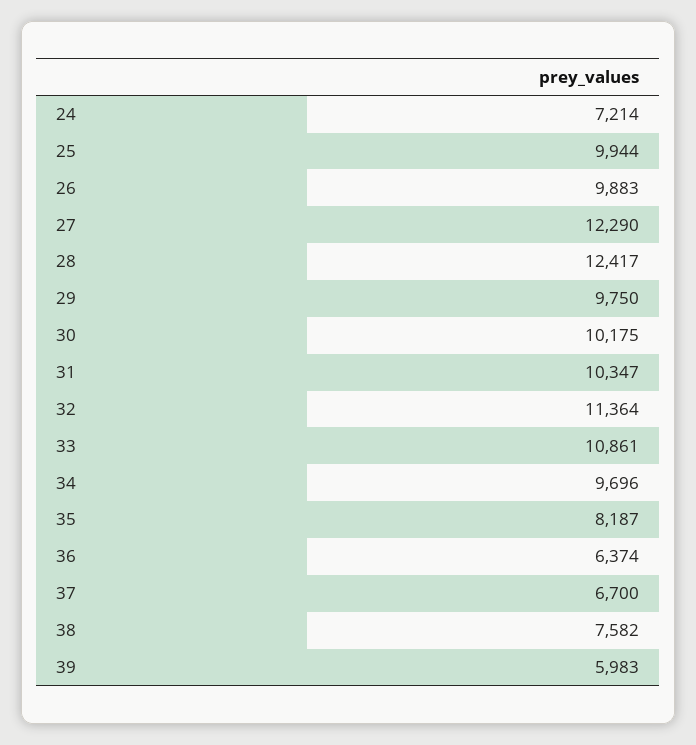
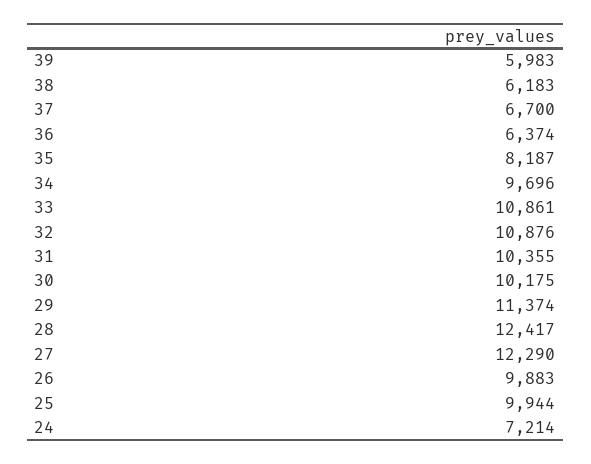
29: 9750 -> 11374
31: 10347 -> 10355
32: 11364 -> 10876
38: 7582 -> 6183

